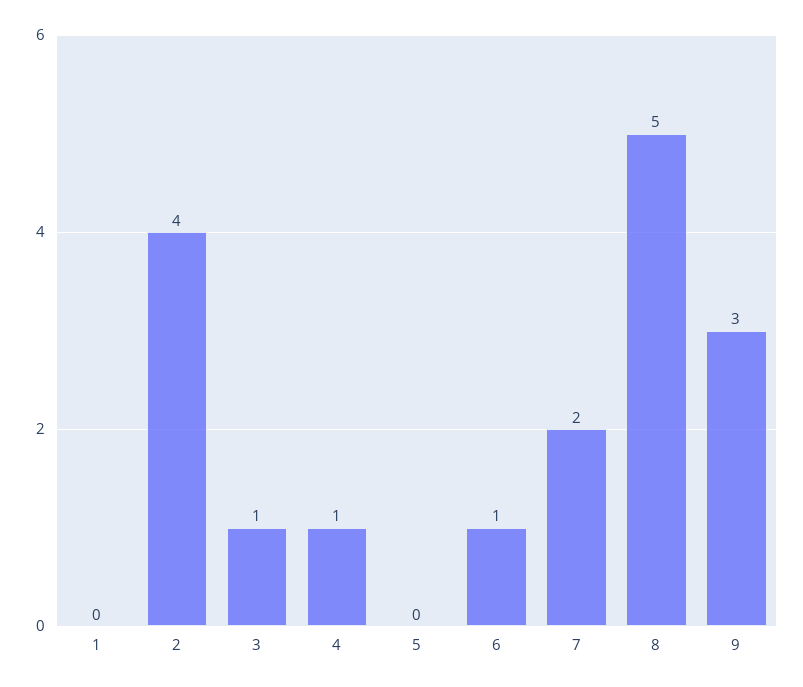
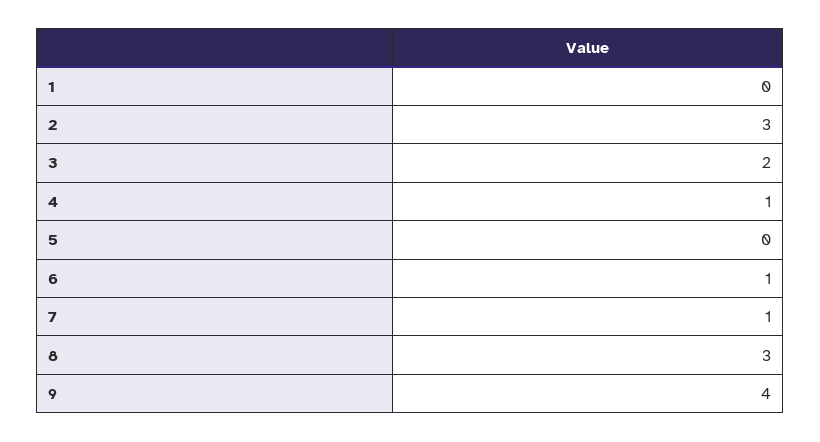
2: 4 -> 3
3: 1 -> 2
7: 2 -> 1
8: 5 -> 3
9: 3 -> 4

